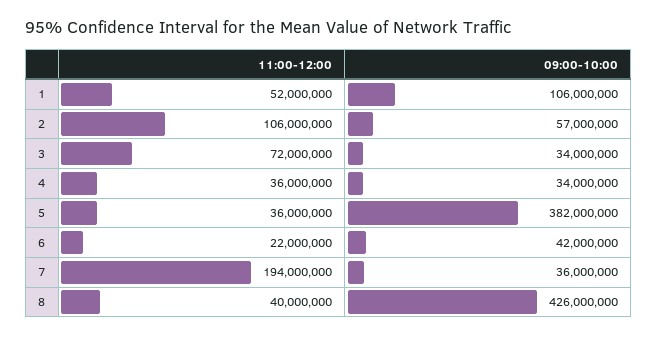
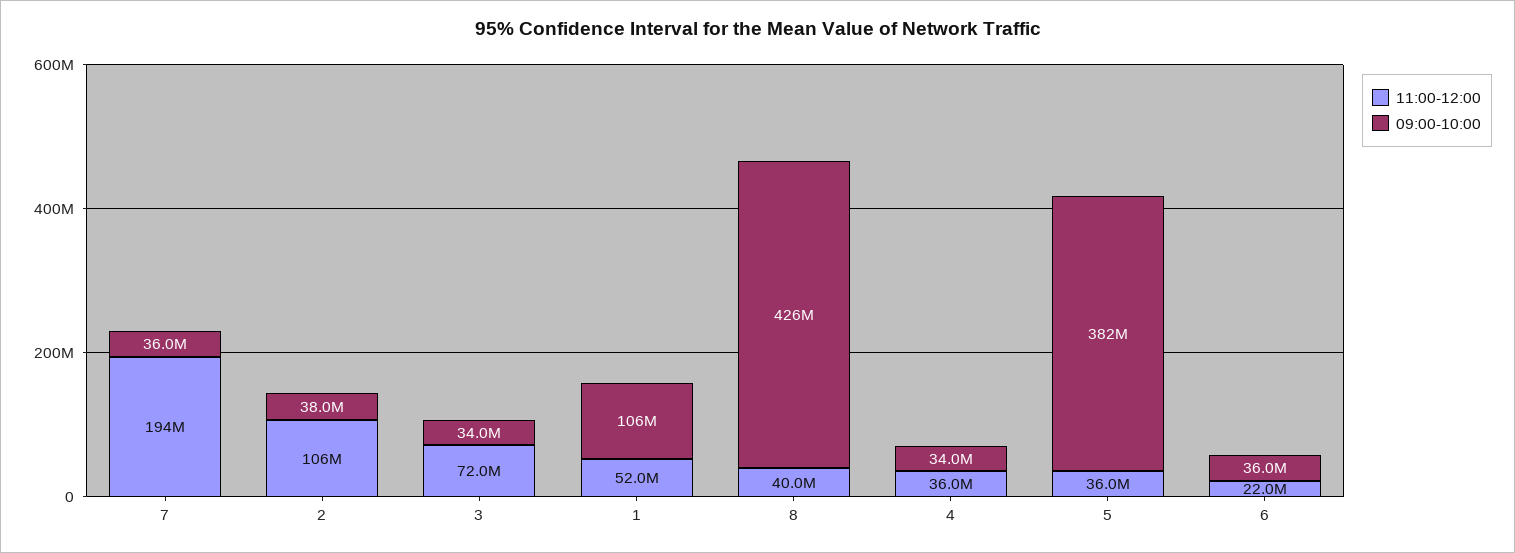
09:00-10:00, 2: 57000000 -> 38000000
09:00-10:00, 6: 42000000 -> 36000000

